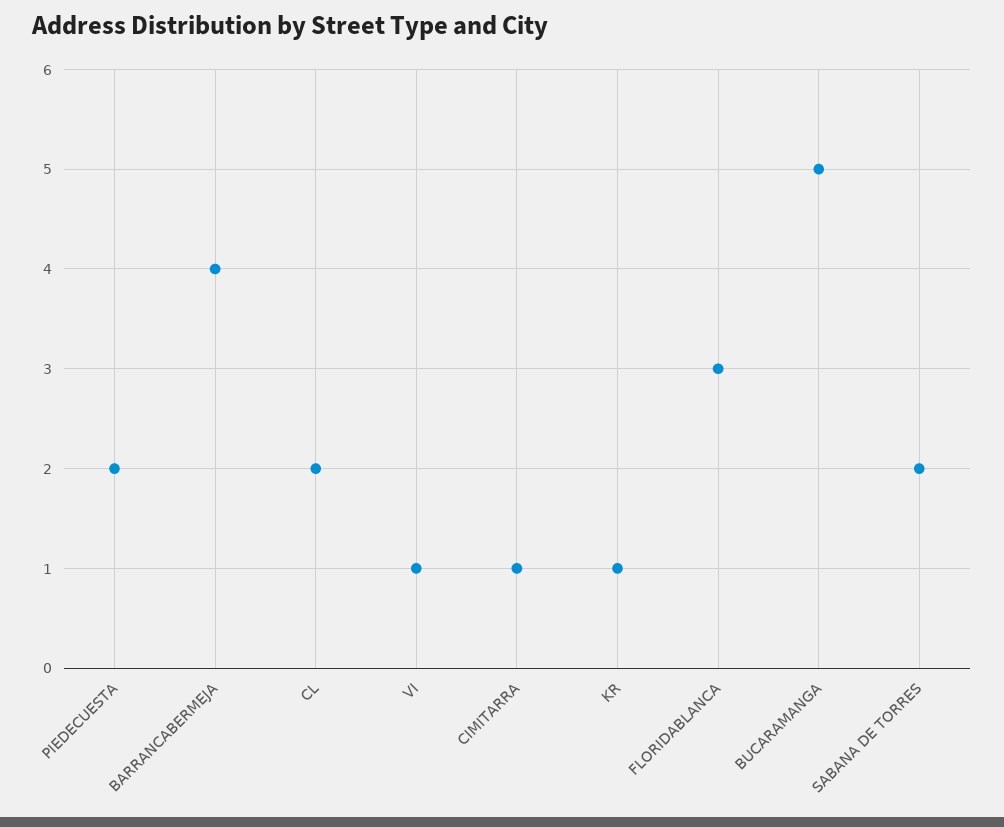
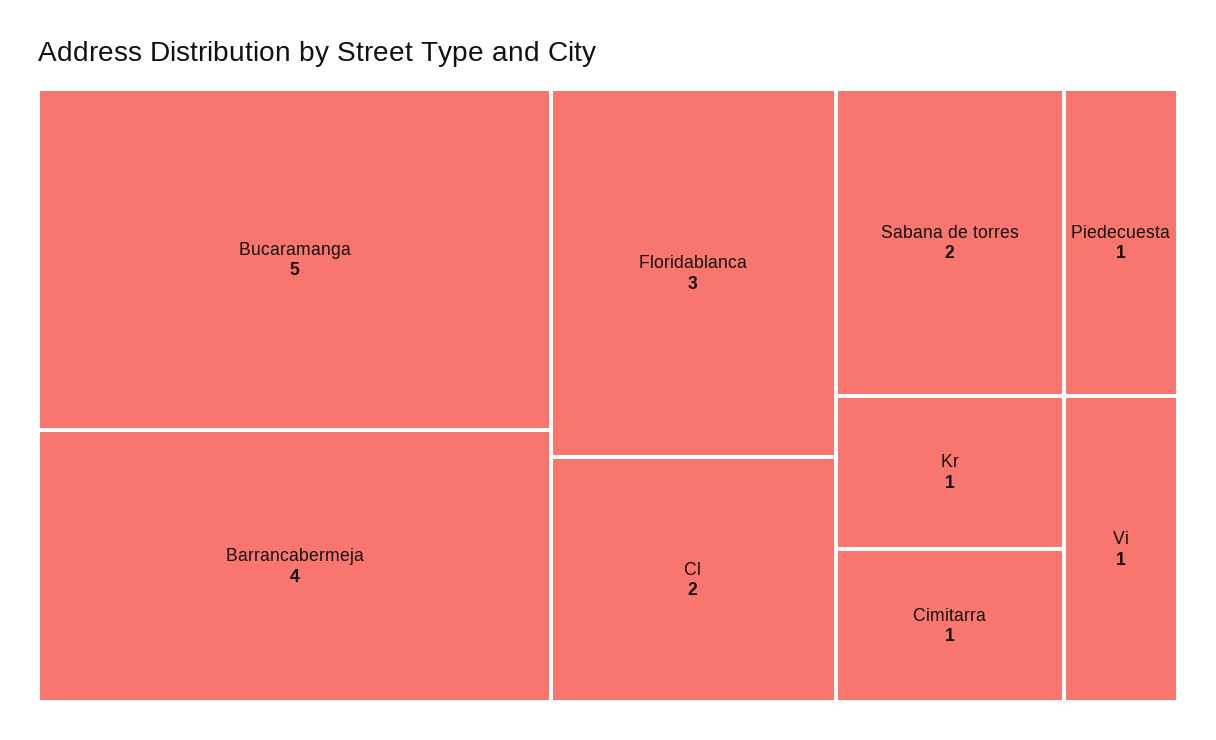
PIEDECUESTA: 2 -> 1

